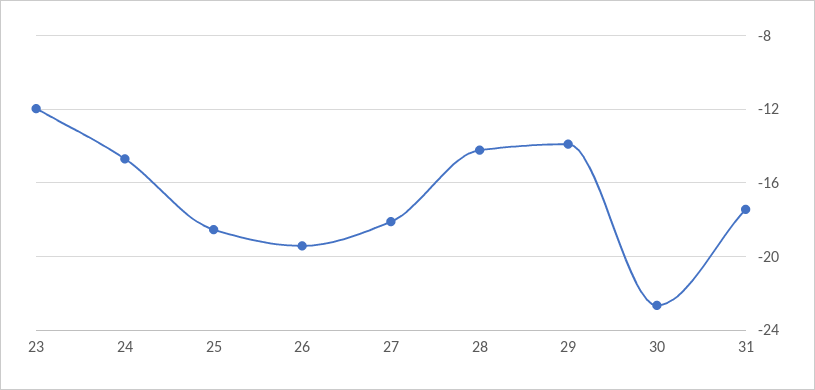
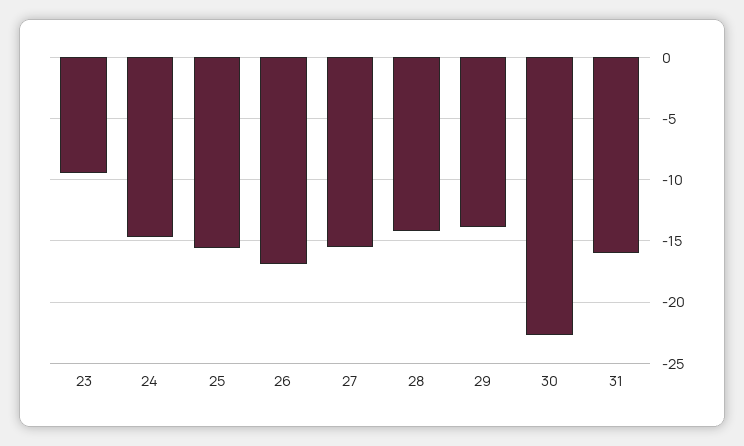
23: -12 -> -9.5
25: -18.5 -> -15.5
26: -19.5 -> -17
27: -18 -> -15.5
31: -17.5 -> -16

